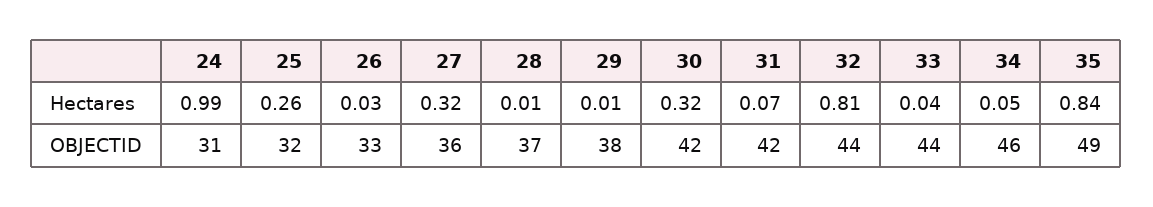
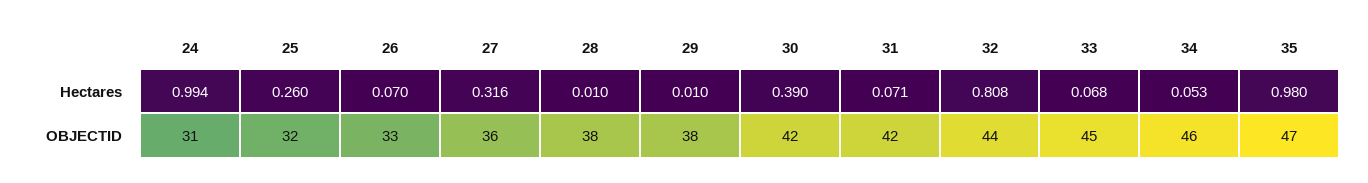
26, Hectares: 0.03 -> 0.07
30, Hectares: 0.32 -> 0.39
33, Hectares: 0.04 -> 0.068
35, Hectares: 0.84 -> 0.98
28, OBJECTID: 37 -> 38
33, OBJECTID: 44 -> 45
35, OBJECTID: 49 -> 47

